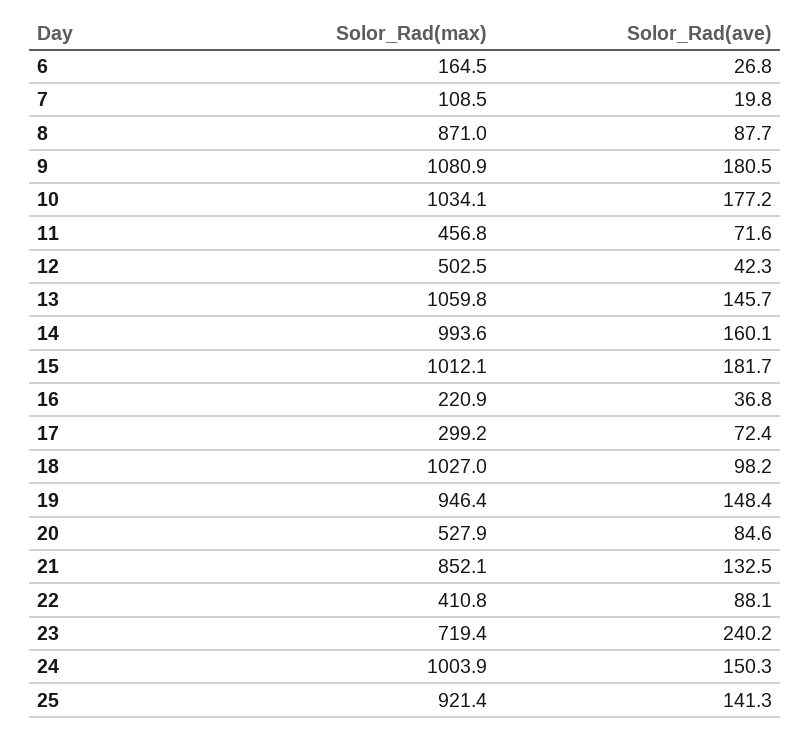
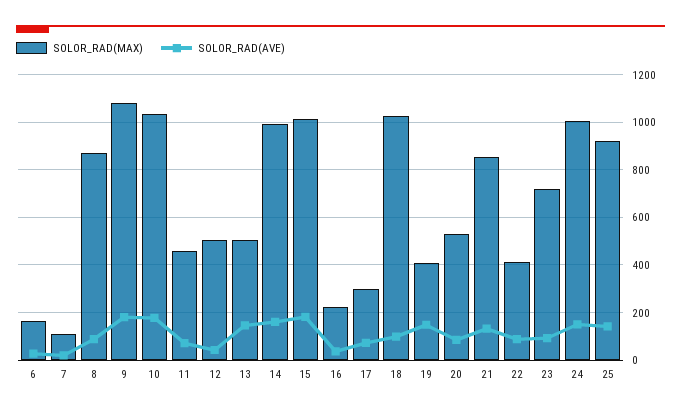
Solor_Rad(max), 13: 1059.8 -> 500
Solor_Rad(max), 19: 946.4 -> 400
Solor_Rad(ave), 23: 240.2 -> 100

